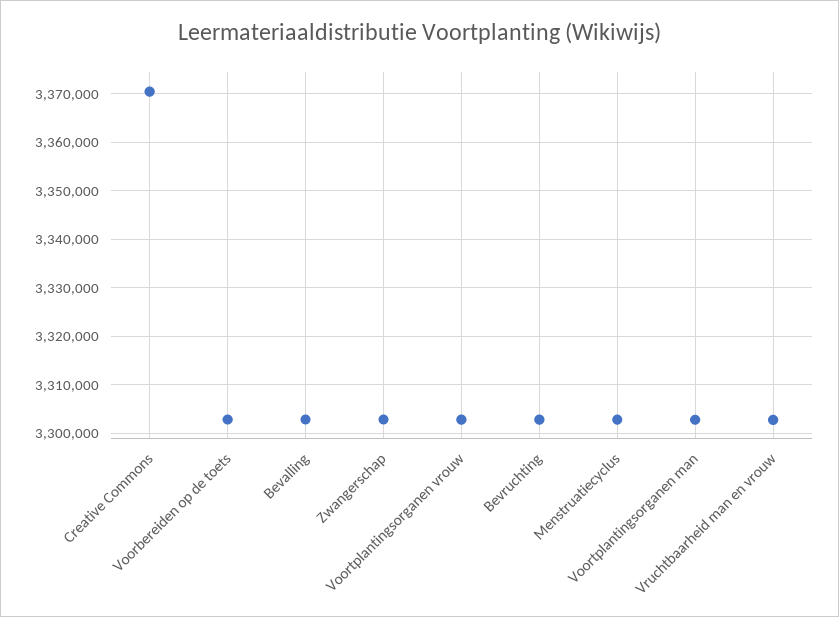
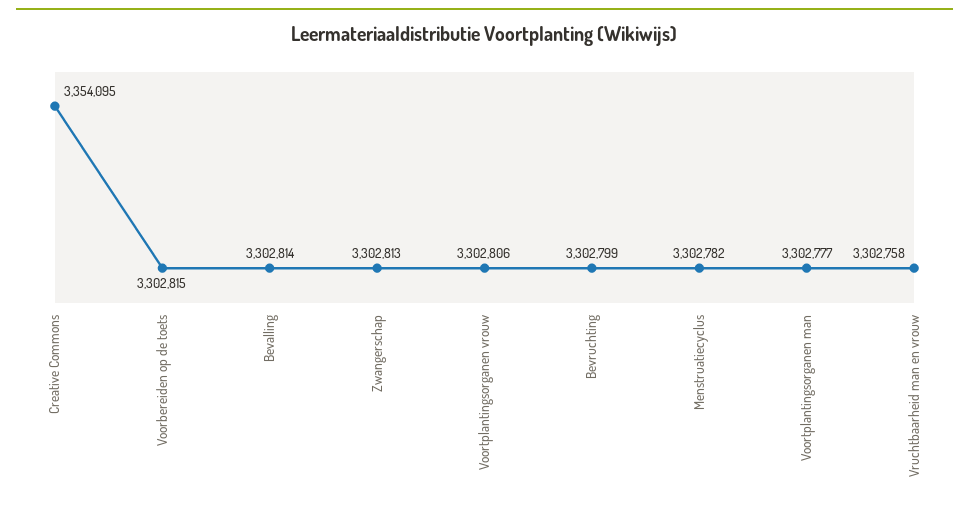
Creative Commons: 3370000 -> 3354095

